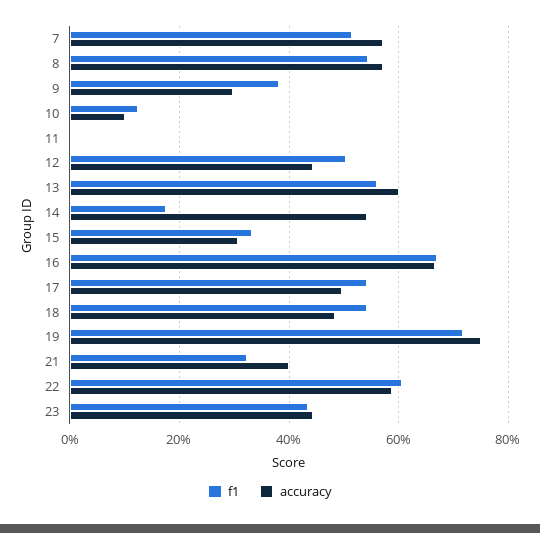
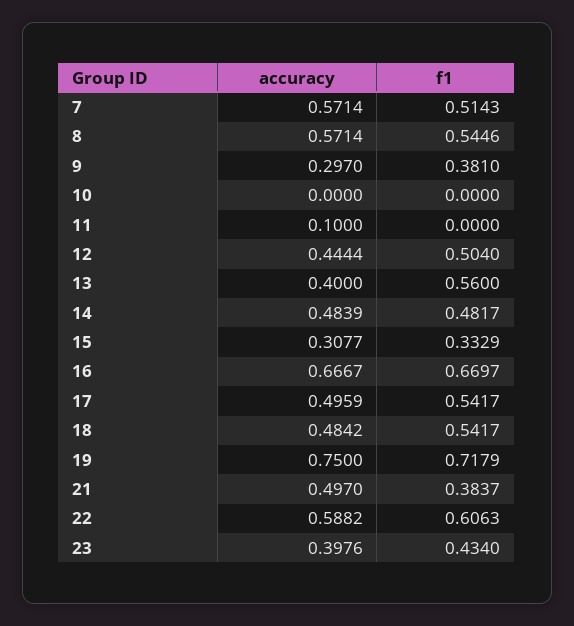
f1, 10: 0.12 -> 0
accuracy, 10: 0.1 -> 0
accuracy, 11: 0 -> 0.1
accuracy, 13: 0.6 -> 0.4
f1, 14: 0.18 -> 0.4817
accuracy, 14: 0.54 -> 0.4839
f1, 21: 0.32 -> 0.3837
accuracy, 21: 0.4 -> 0.497
accuracy, 23: 0.44 -> 0.3976

